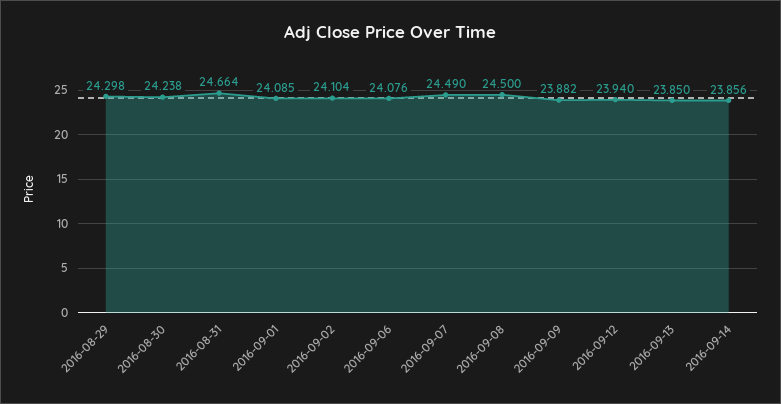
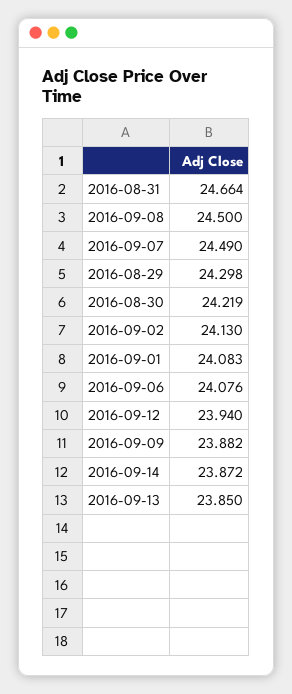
2016-08-30: 24.238 -> 24.219
2016-09-01: 24.085 -> 24.083
2016-09-02: 24.104 -> 24.13
2016-09-14: 23.856 -> 23.872

